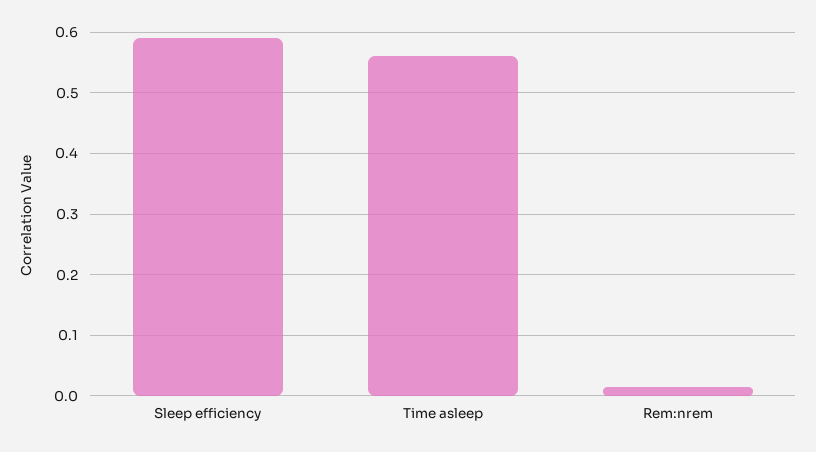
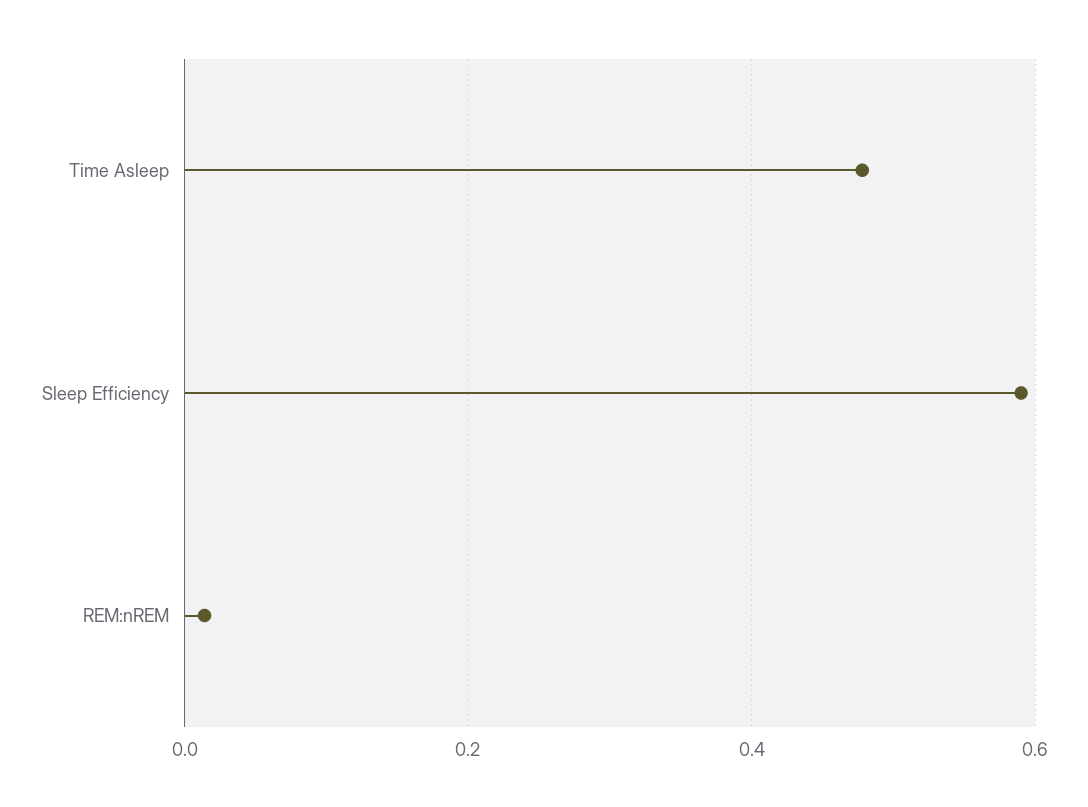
Time asleep: 0.56 -> 0.48

